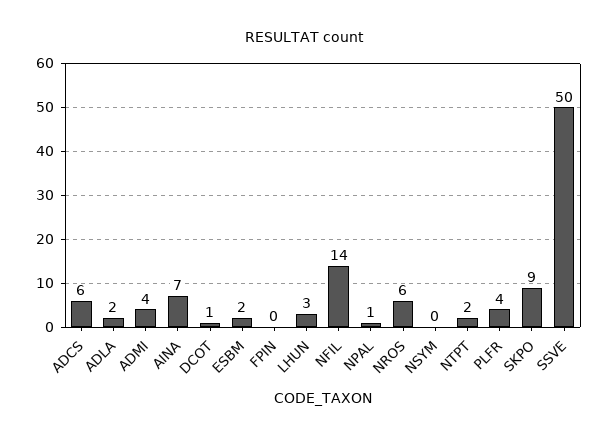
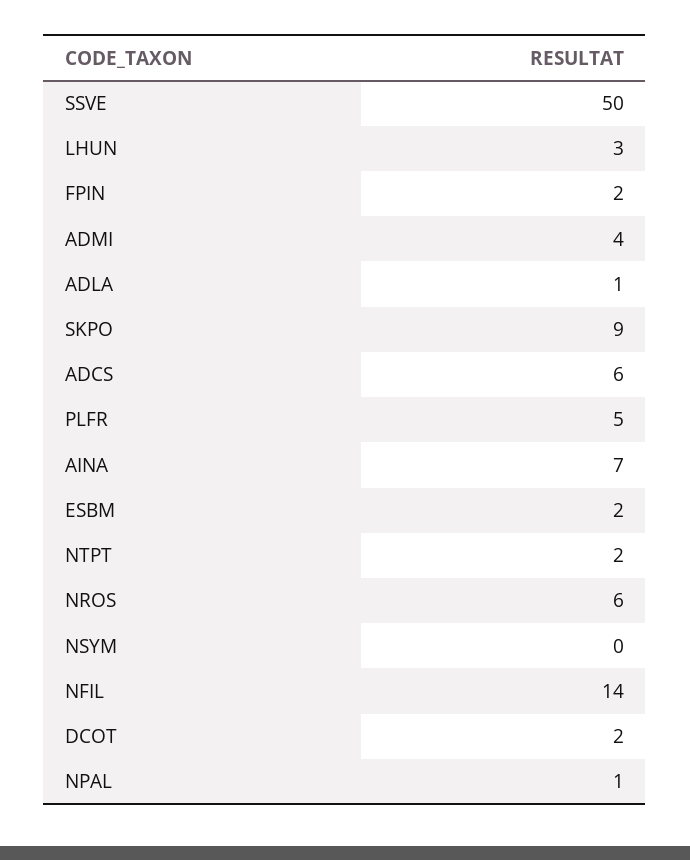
ADLA: 2 -> 1
DCOT: 1 -> 2
FPIN: 0 -> 2
PLFR: 4 -> 5

